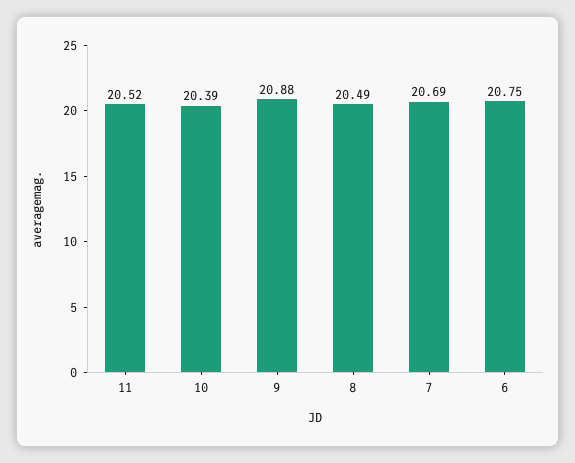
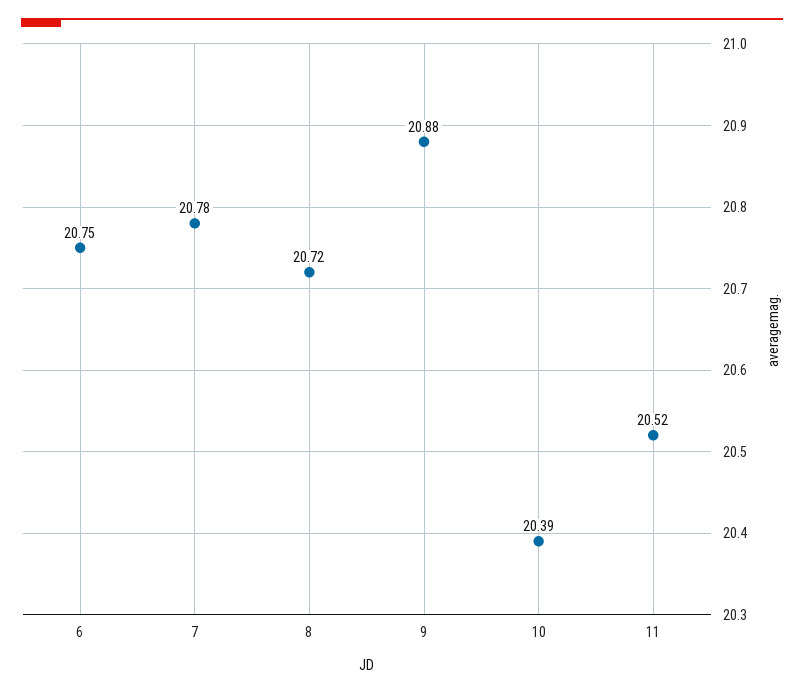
8: 20.49 -> 20.72
7: 20.69 -> 20.78

